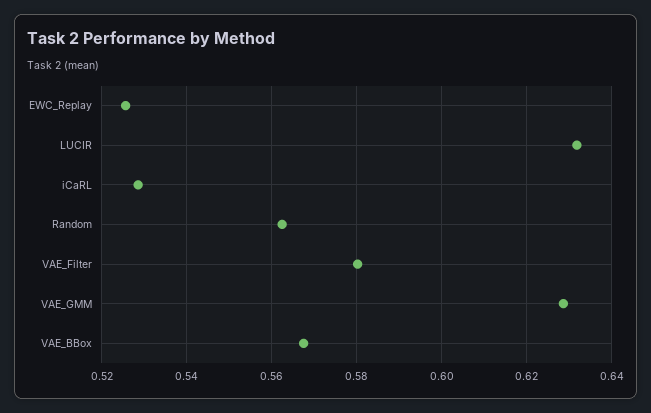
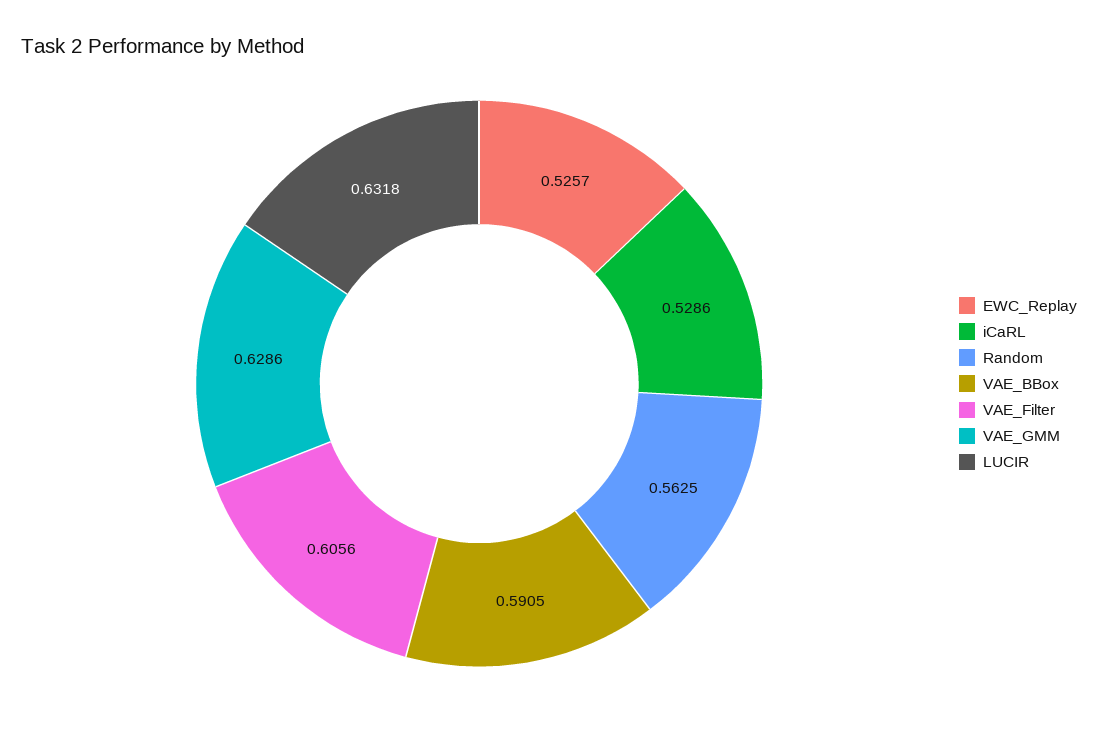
VAE_Filter: 0.58 -> 0.6056
VAE_BBox: 0.568 -> 0.5905

